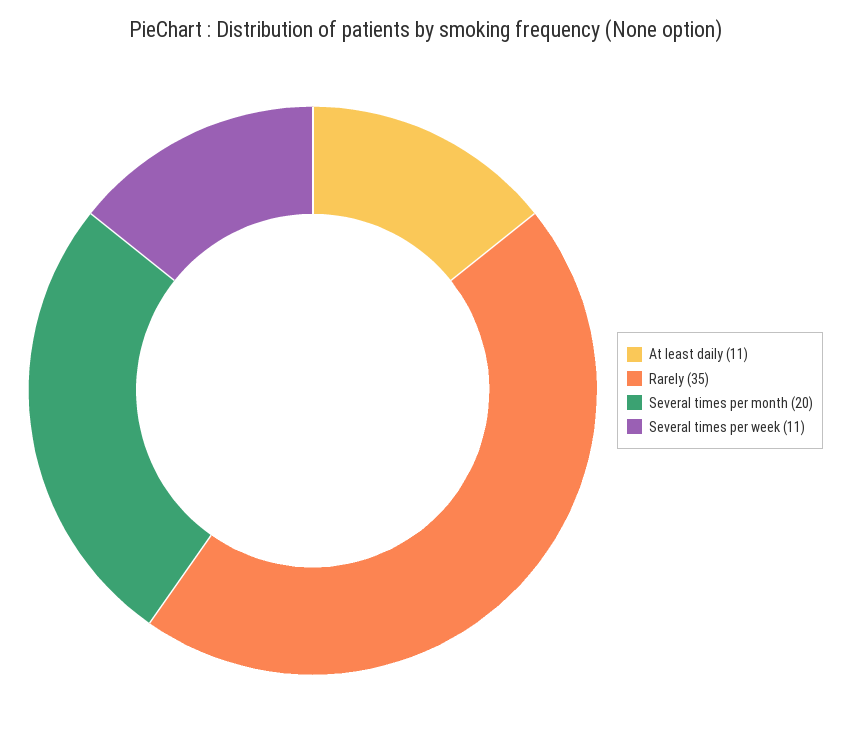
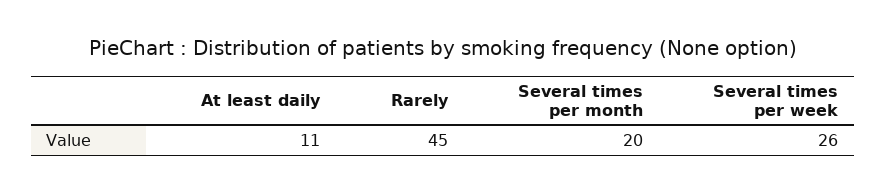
Rarely: 35 -> 45
Several times per week: 11 -> 26

